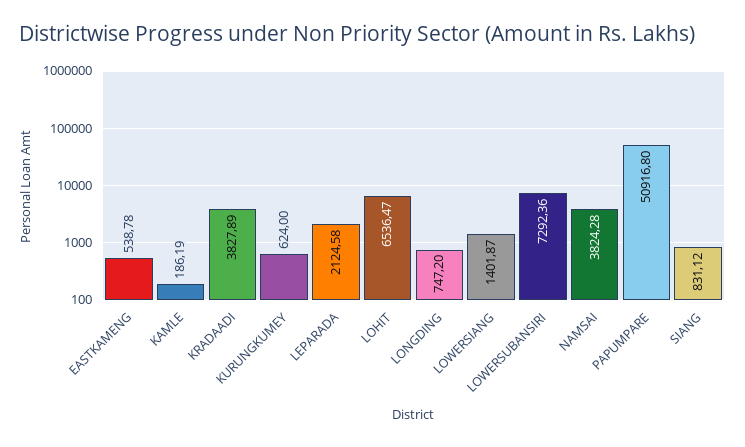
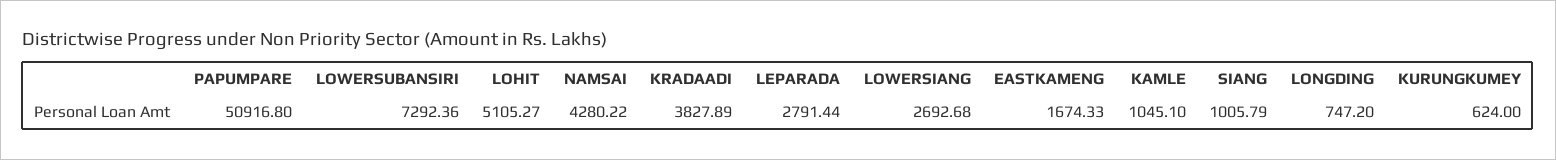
EASTKAMENG: 538.78 -> 1674.33
KAMLE: 186.19 -> 1045.1
LEPARADA: 2124.58 -> 2791.44
LOHIT: 6536.47 -> 5105.27
LOWERSIANG: 1401.87 -> 2692.68
NAMSAI: 3824.28 -> 4280.22
SIANG: 831.12 -> 1005.79

